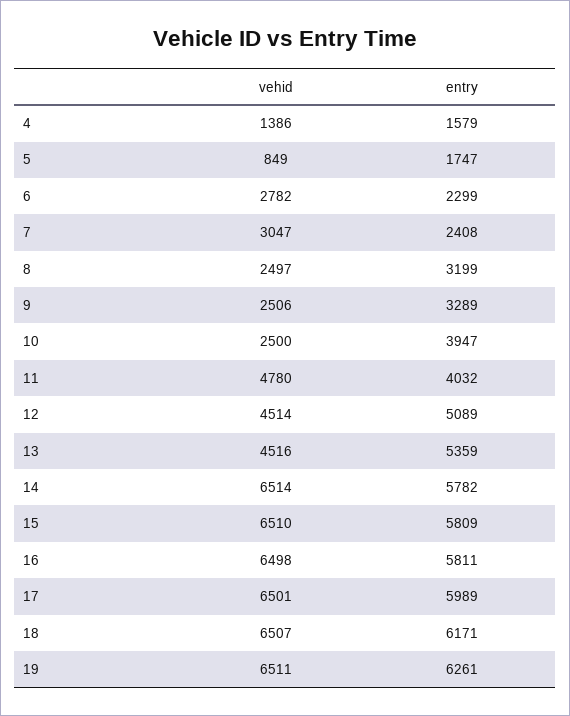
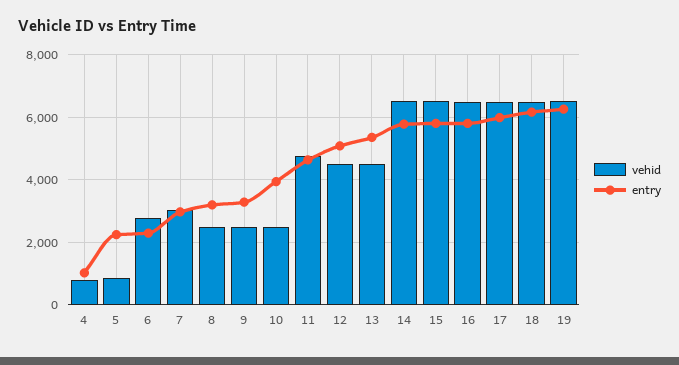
vehid, 4: 1386 -> 800
entry, 4: 1579 -> 1000
entry, 5: 1747 -> 2200
entry, 7: 2408 -> 3000
entry, 11: 4032 -> 4600

